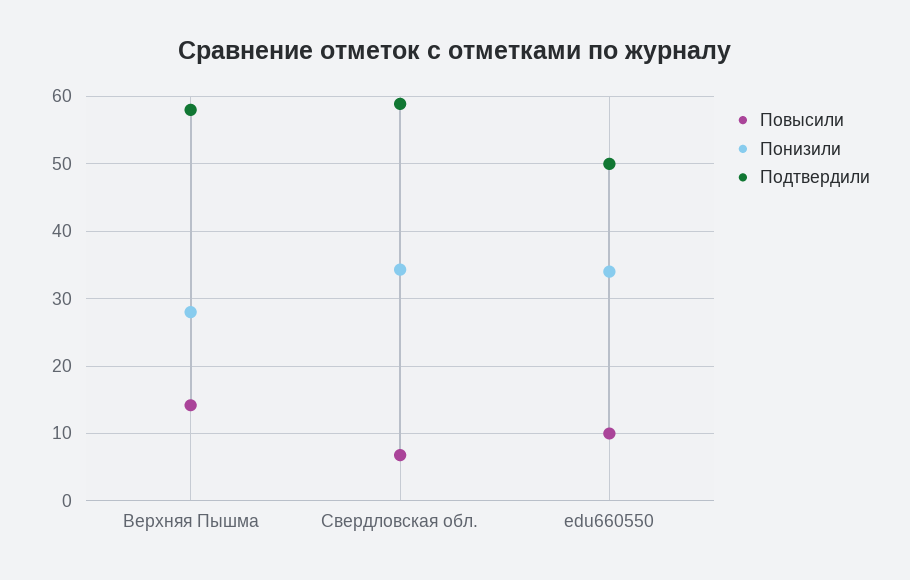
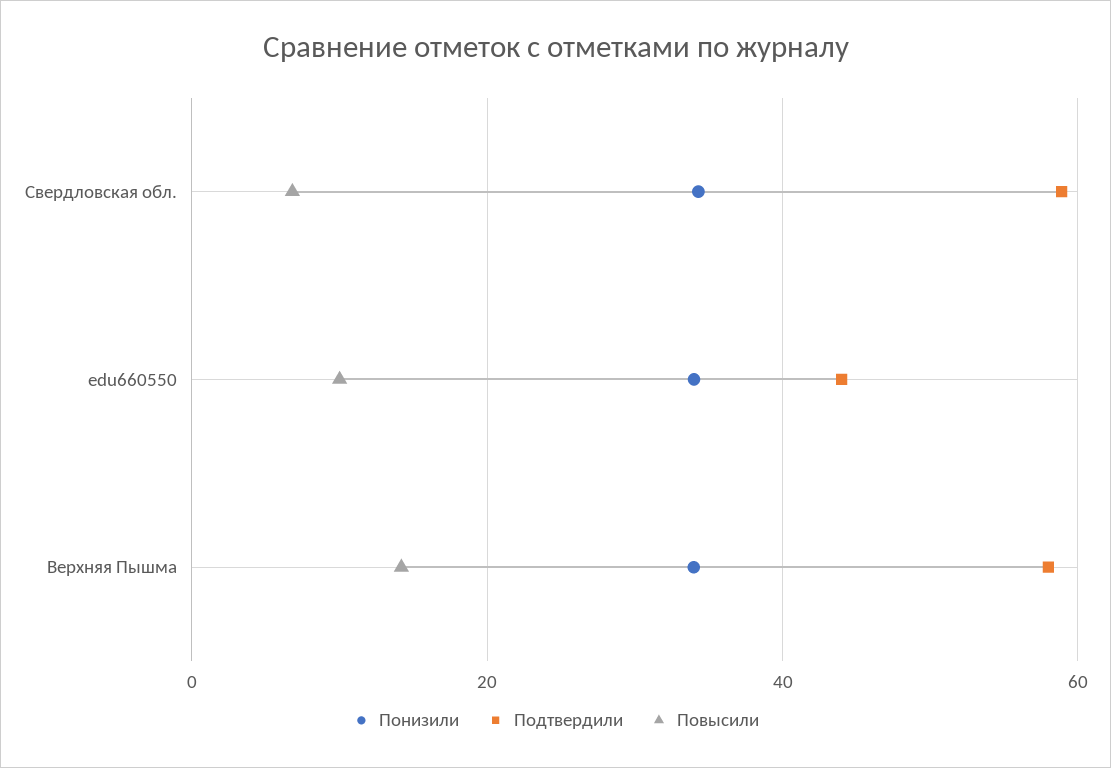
Понизили, Верхняя Пышма: 28 -> 34
Подтвердили, edu660550: 50 -> 44

